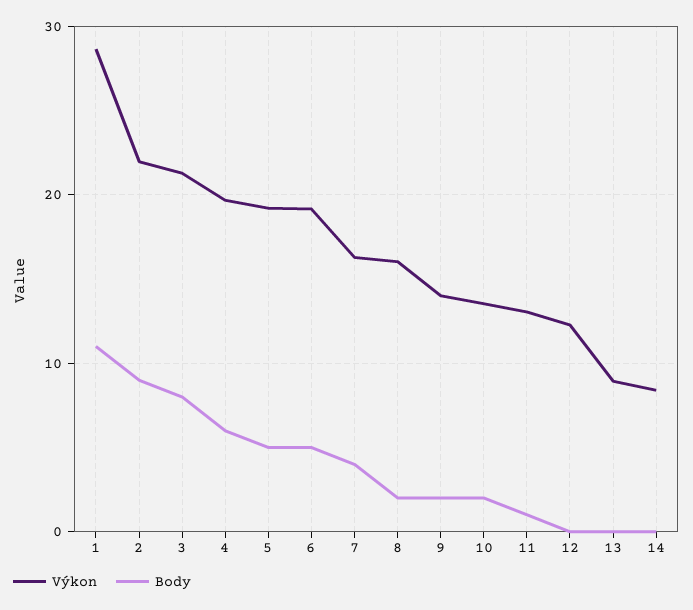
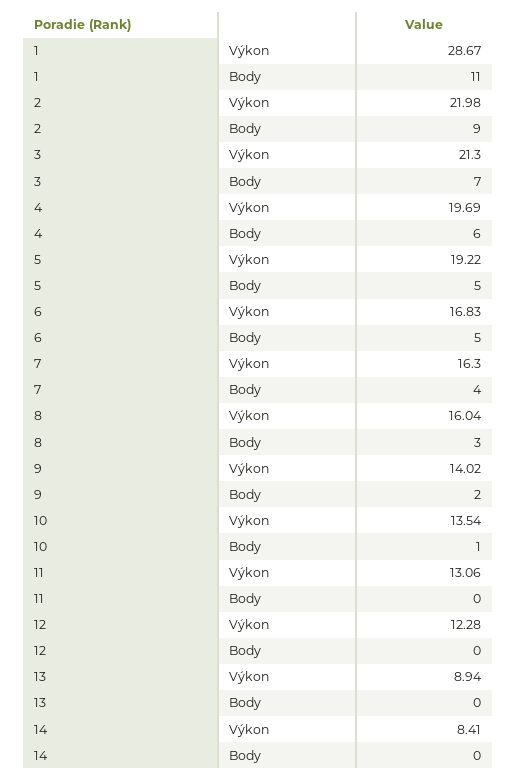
Body, 3: 8 -> 7
Výkon, 6: 19 -> 16.83
Body, 8: 2 -> 3
Body, 10: 2 -> 1
Body, 11: 1 -> 0

